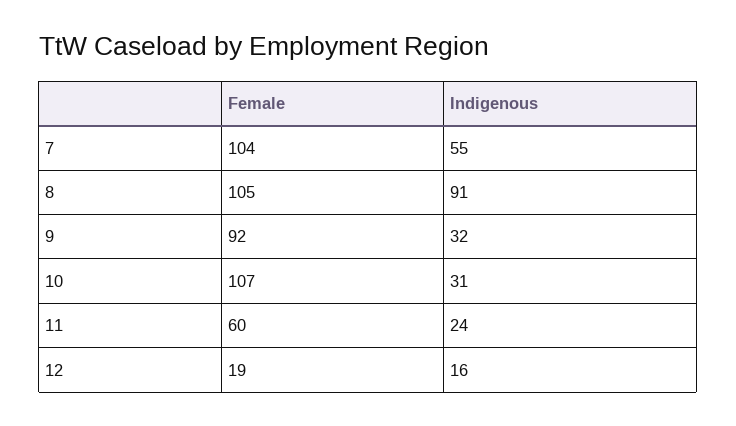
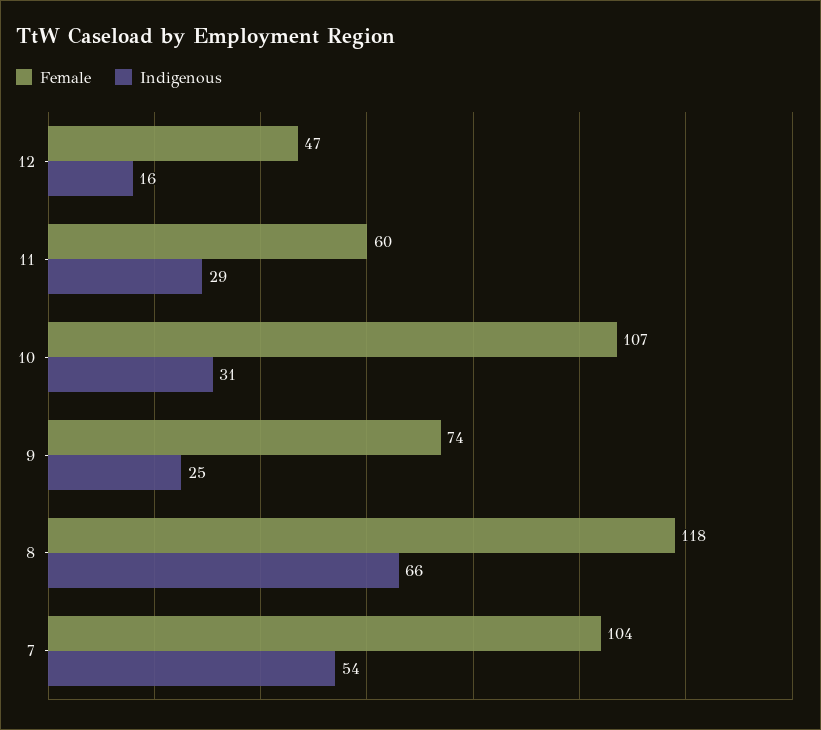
Indigenous, 7: 55 -> 54
Female, 8: 105 -> 118
Indigenous, 8: 91 -> 66
Female, 9: 92 -> 74
Indigenous, 9: 32 -> 25
Indigenous, 11: 24 -> 29
Female, 12: 19 -> 47

